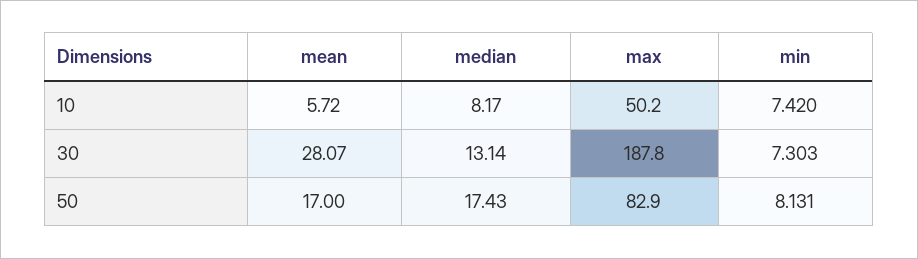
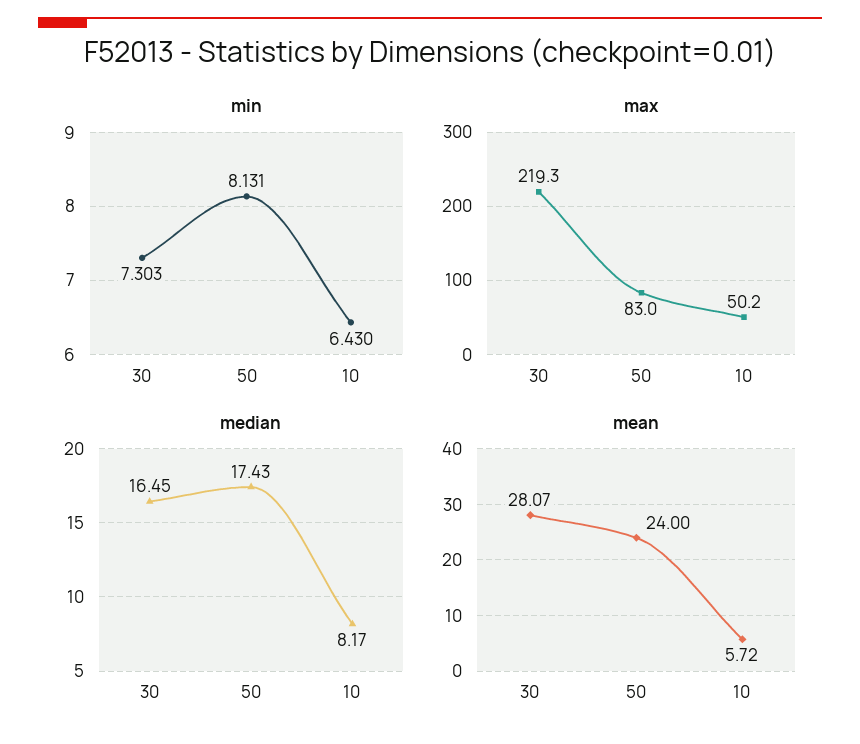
min, 10: 7.42 -> 6.43
median, 30: 13.14 -> 16.45
max, 30: 187.8 -> 219.3
mean, 50: 17 -> 24
max, 50: 82.9 -> 83

